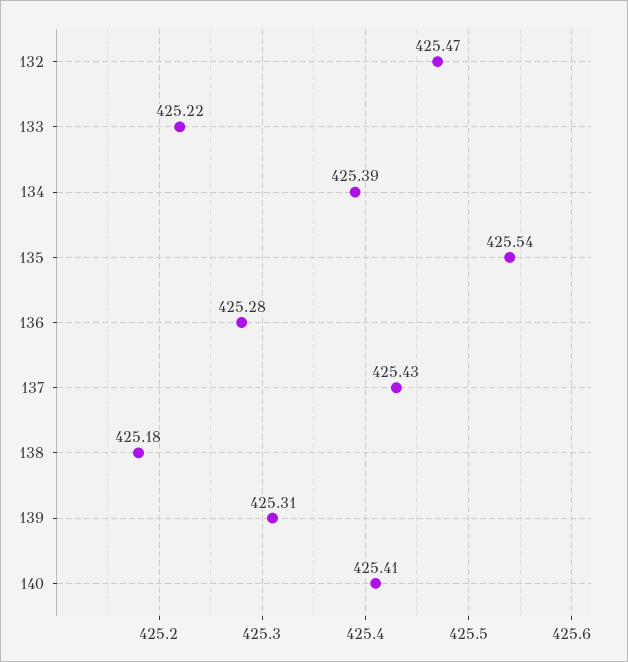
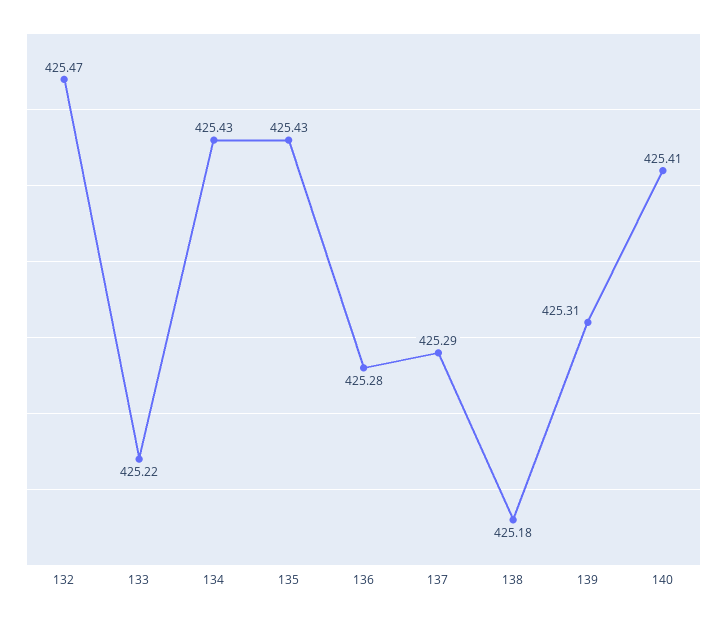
134: 425.39 -> 425.43
135: 425.54 -> 425.43
137: 425.43 -> 425.29

